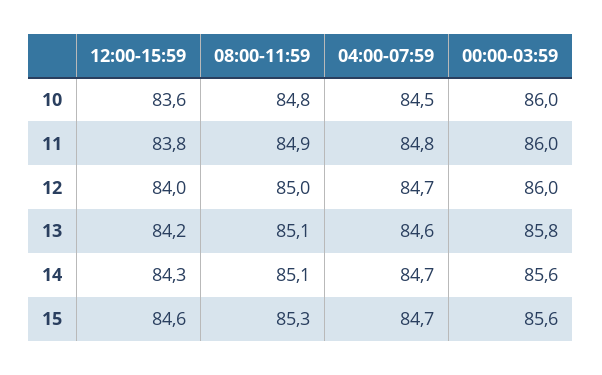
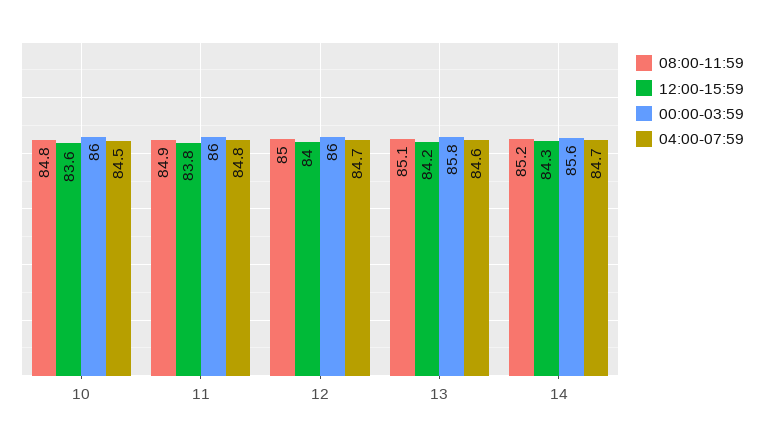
08:00-11:59, 14: 85.1 -> 85.2
12:00-15:59, 15: 84.6 -> none
08:00-11:59, 15: 85.3 -> none
04:00-07:59, 15: 84.7 -> none
00:00-03:59, 15: 85.6 -> none

